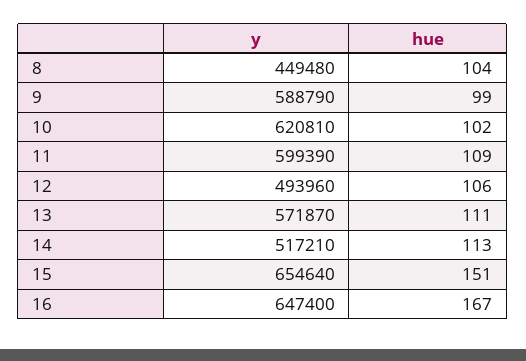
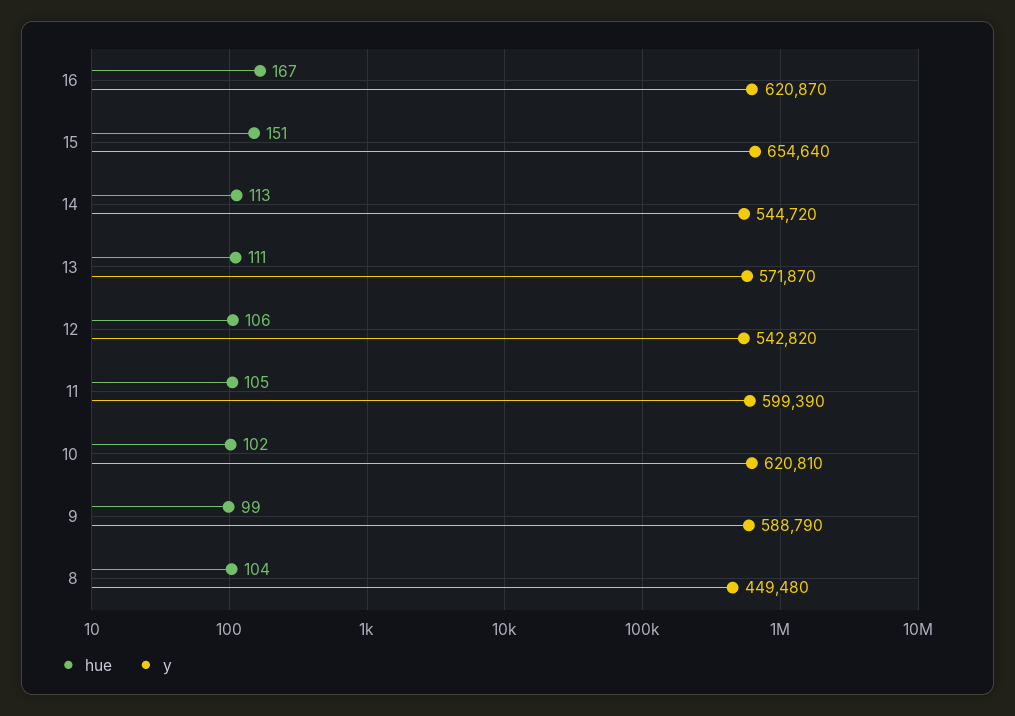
hue, 11: 109 -> 105
y, 12: 493960 -> 542820
y, 14: 517210 -> 544720
y, 16: 647400 -> 620870

